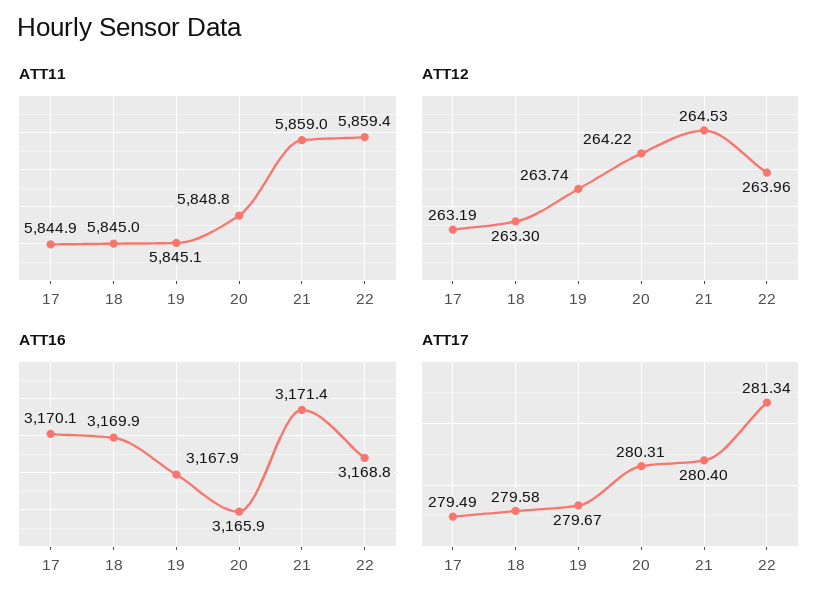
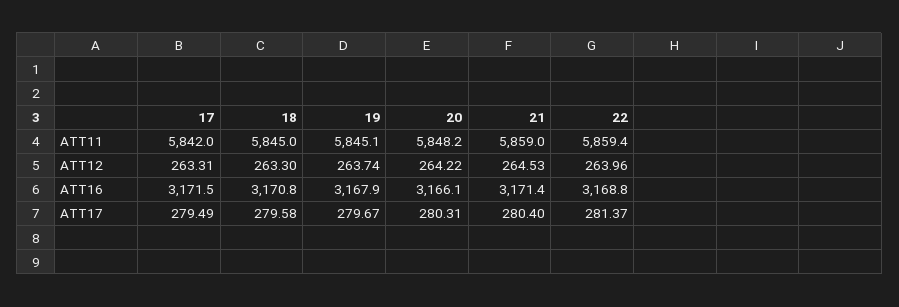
ATT11, 17: 5844.9 -> 5842
ATT11, 20: 5848.8 -> 5848.2
ATT12, 17: 263.19 -> 263.31
ATT16, 17: 3170.1 -> 3171.5
ATT16, 18: 3169.9 -> 3170.8
ATT16, 20: 3165.9 -> 3166.1
ATT17, 22: 281.34 -> 281.37

